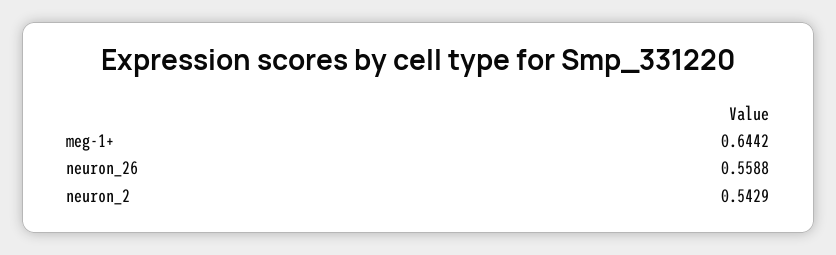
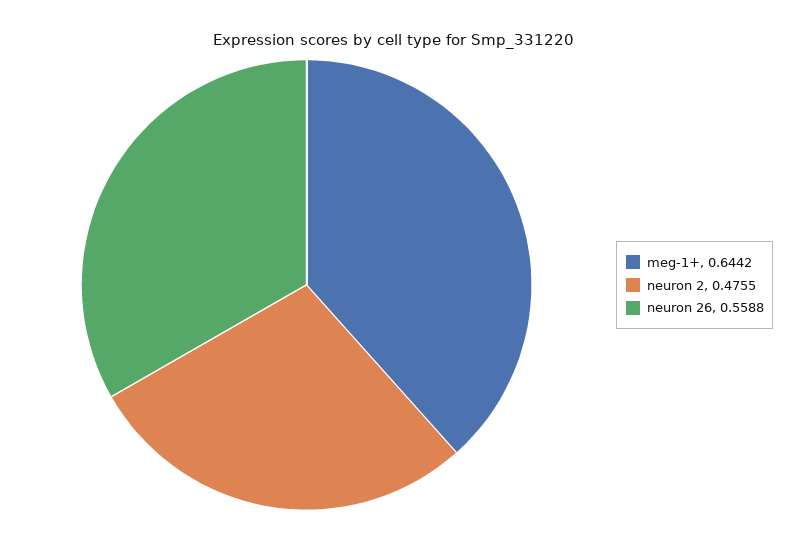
neuron_2: 0.5429 -> 0.4755

